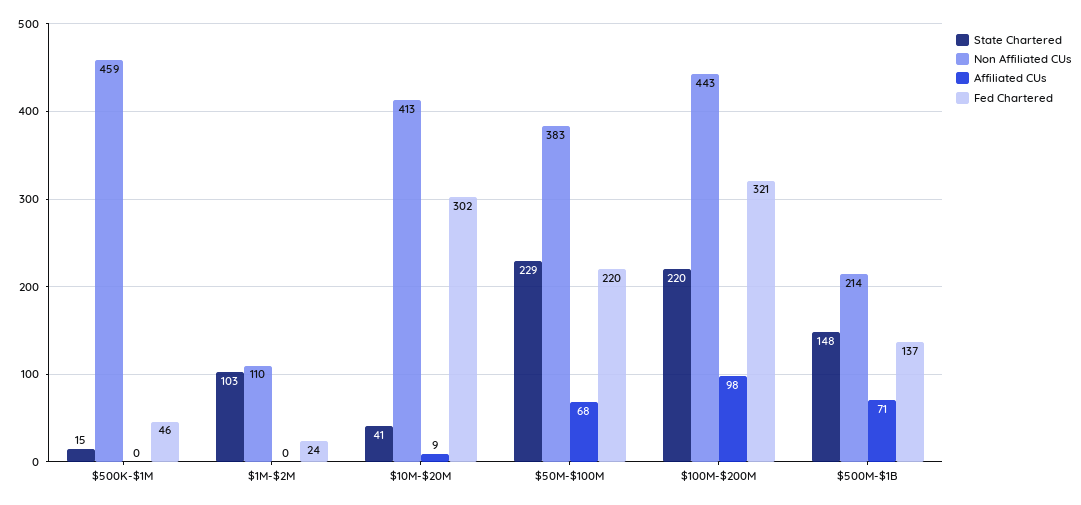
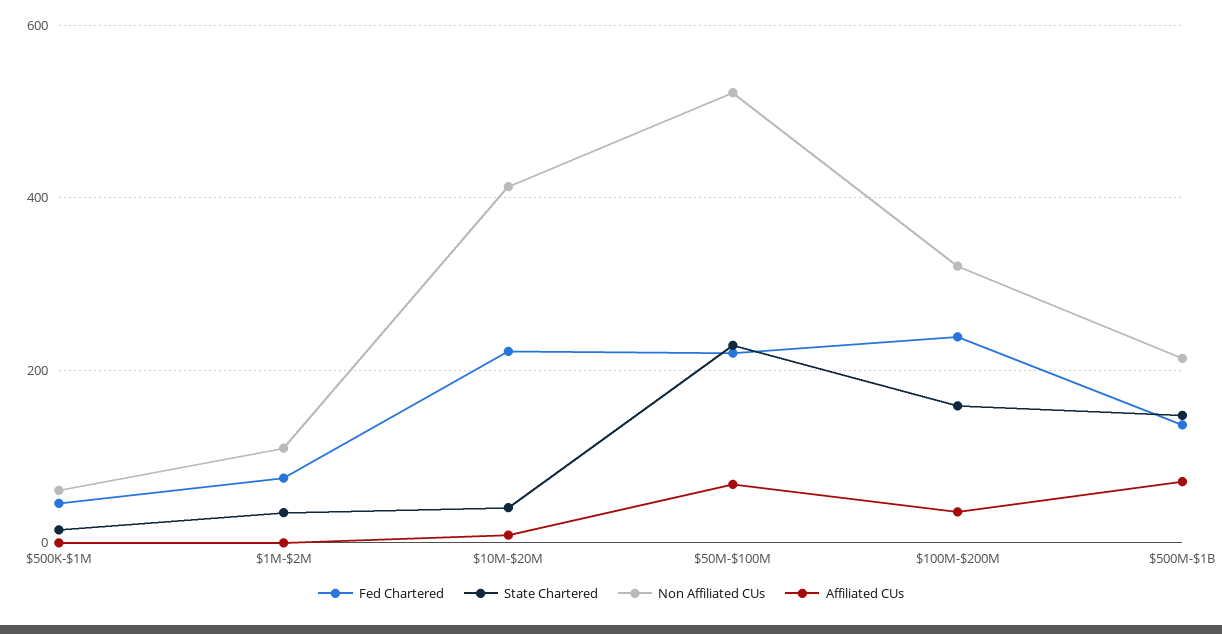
Non Affiliated CUs, $500K-$1M: 459 -> 60
State Chartered, $1M-$2M: 103 -> 40
Fed Chartered, $1M-$2M: 24 -> 80
Fed Chartered, $10M-$20M: 302 -> 220
Non Affiliated CUs, $50M-$100M: 383 -> 520
State Chartered, $100M-$200M: 220 -> 160
Non Affiliated CUs, $100M-$200M: 443 -> 320
Affiliated CUs, $100M-$200M: 98 -> 40
Fed Chartered, $100M-$200M: 321 -> 240

